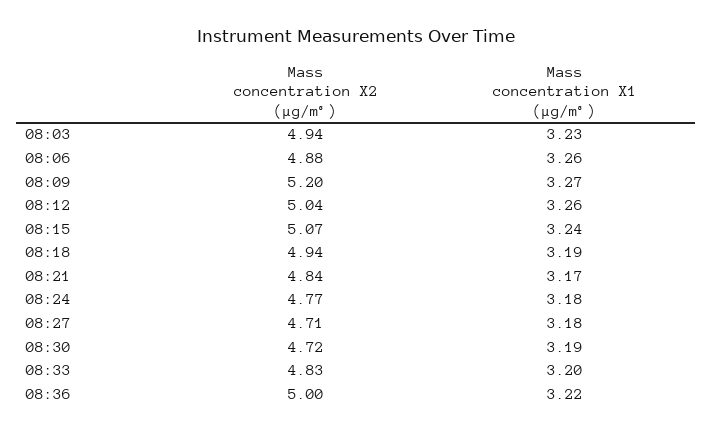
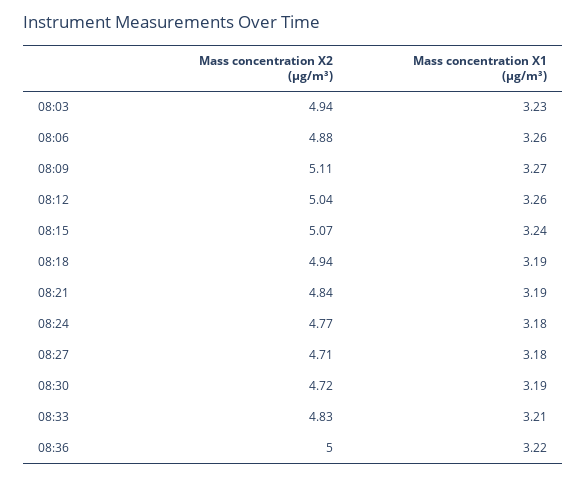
Mass concentration X2 (μg/m³), 08:09: 5.2 -> 5.11
Mass concentration X1 (μg/m³), 08:21: 3.17 -> 3.19
Mass concentration X1 (μg/m³), 08:33: 3.2 -> 3.21

